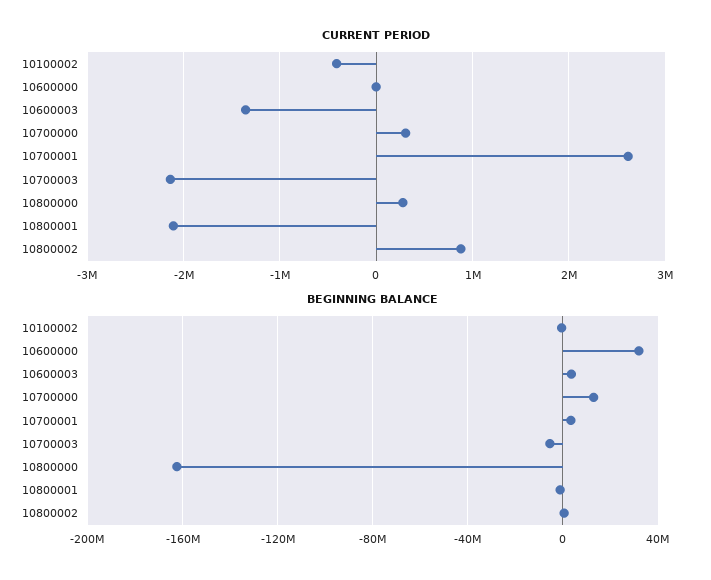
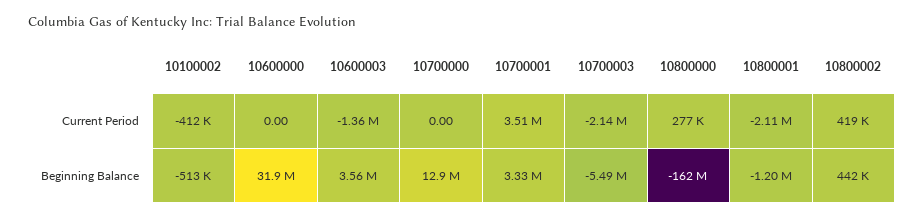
CURRENT PERIOD, 10700000: 300000 -> 0
CURRENT PERIOD, 10700001: 2600000 -> 3510000
CURRENT PERIOD, 10800002: 900000 -> 419000

